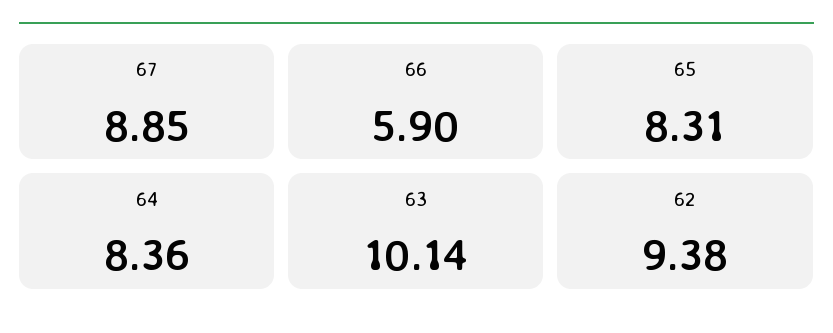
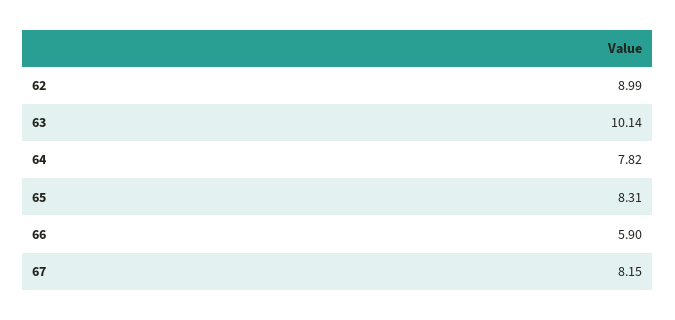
67: 8.85 -> 8.15
64: 8.36 -> 7.82
62: 9.38 -> 8.99

